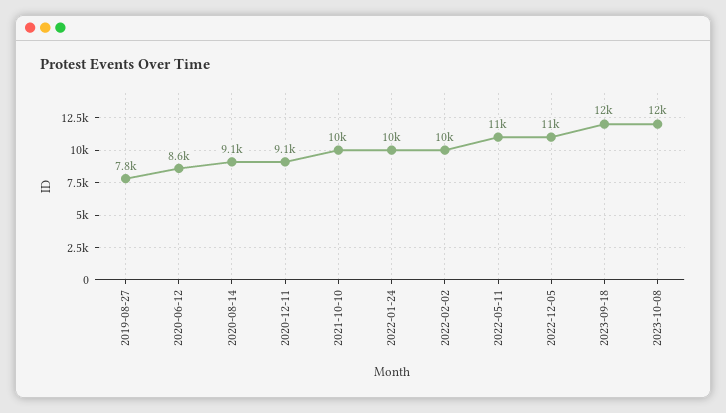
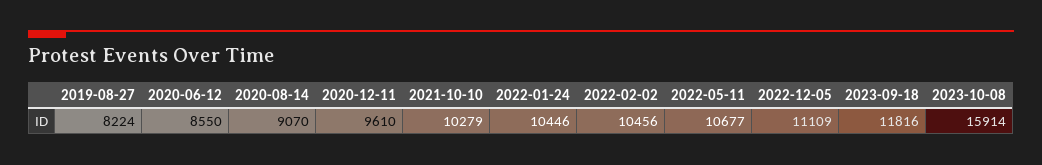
2019-08-27: 7800 -> 8224
2020-12-11: 9100 -> 9610
2023-10-08: 12000 -> 15914

